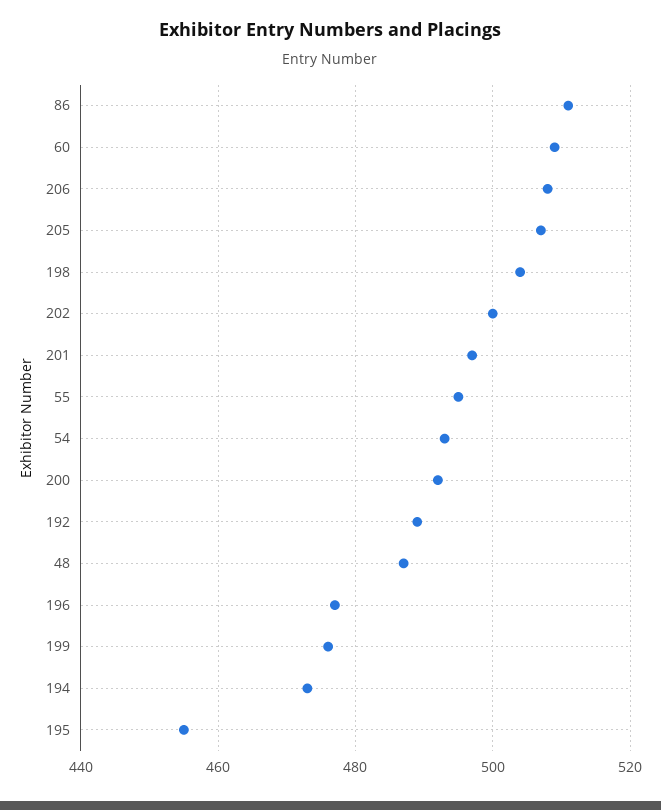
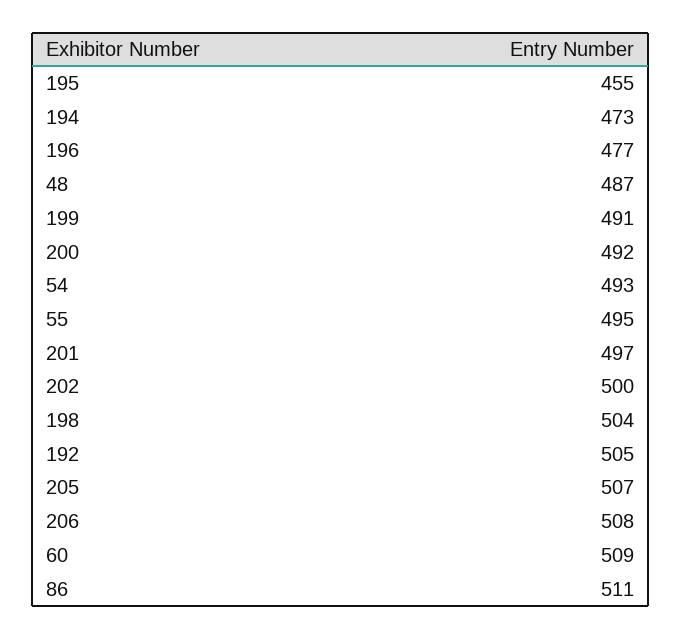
192: 490 -> 505
199: 475 -> 491

